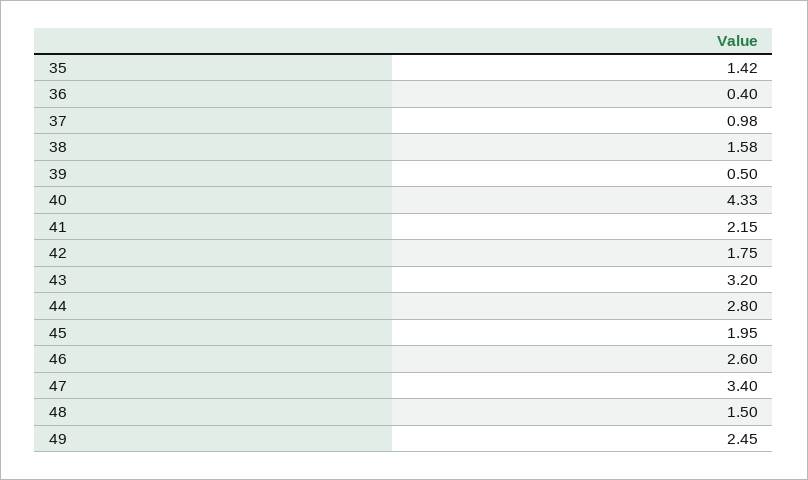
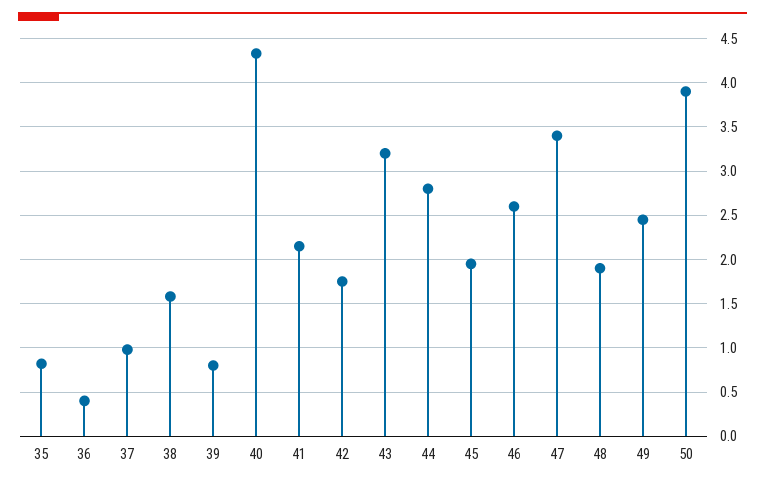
35: 1.42 -> 0.8
39: 0.5 -> 0.8
48: 1.5 -> 1.9
50: none -> 3.9

